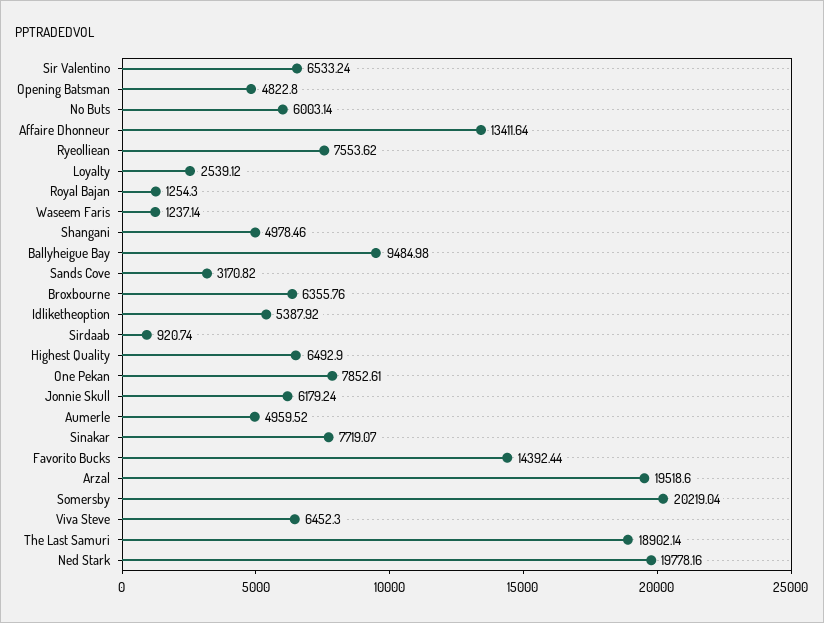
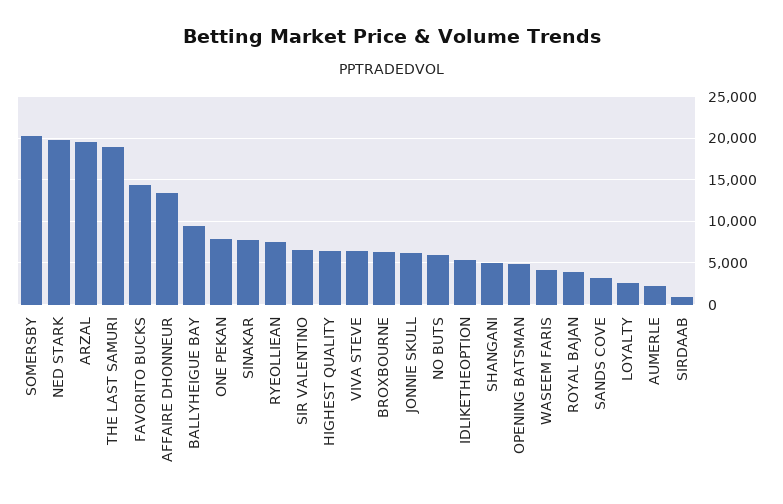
Royal Bajan: 1254.3 -> 4000
Waseem Faris: 1237.14 -> 4000
Aumerle: 4959.52 -> 2000

